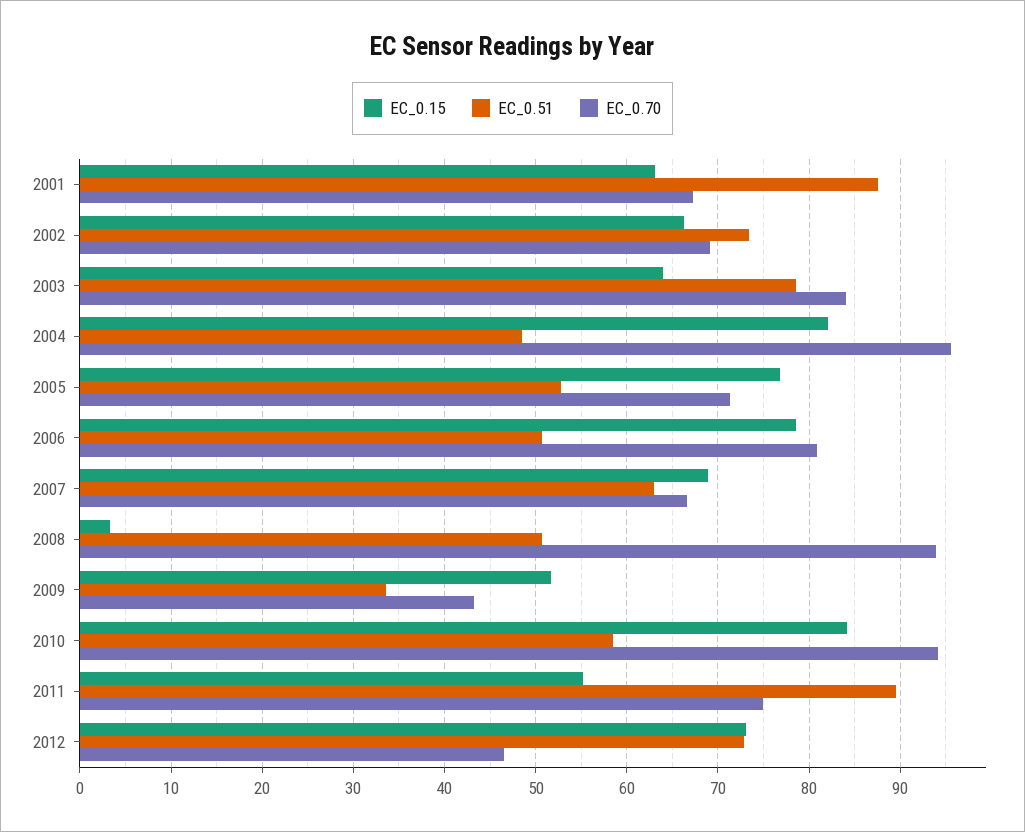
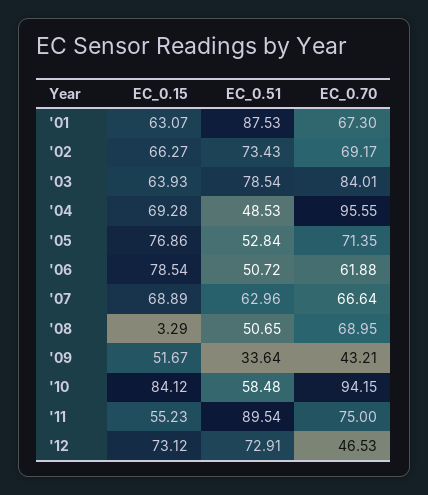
EC_0.15, 2004: 82 -> 69.28
EC_0.70, 2006: 81 -> 61.88
EC_0.70, 2008: 94 -> 68.95

